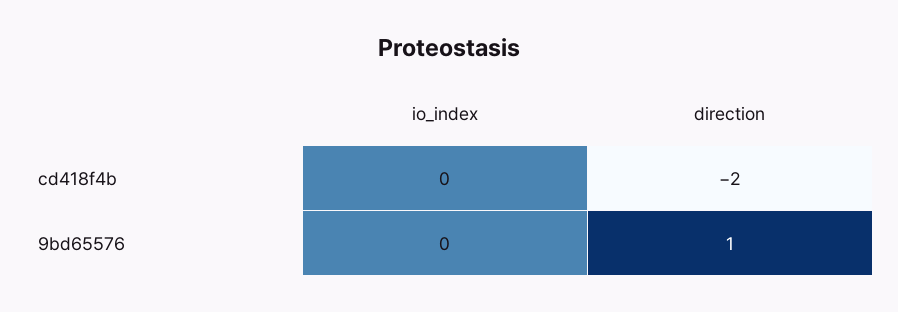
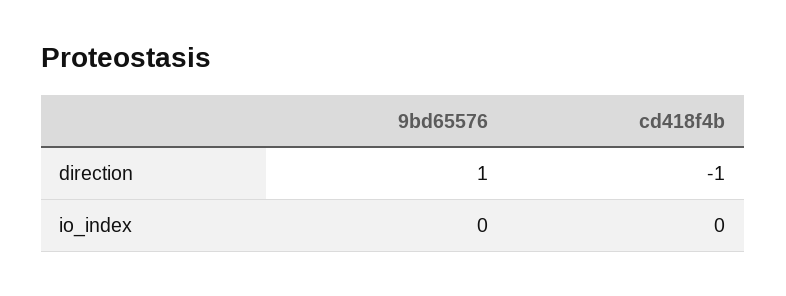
direction, cd418f4b: -2 -> -1

